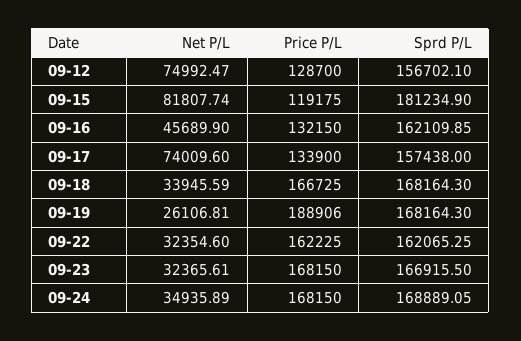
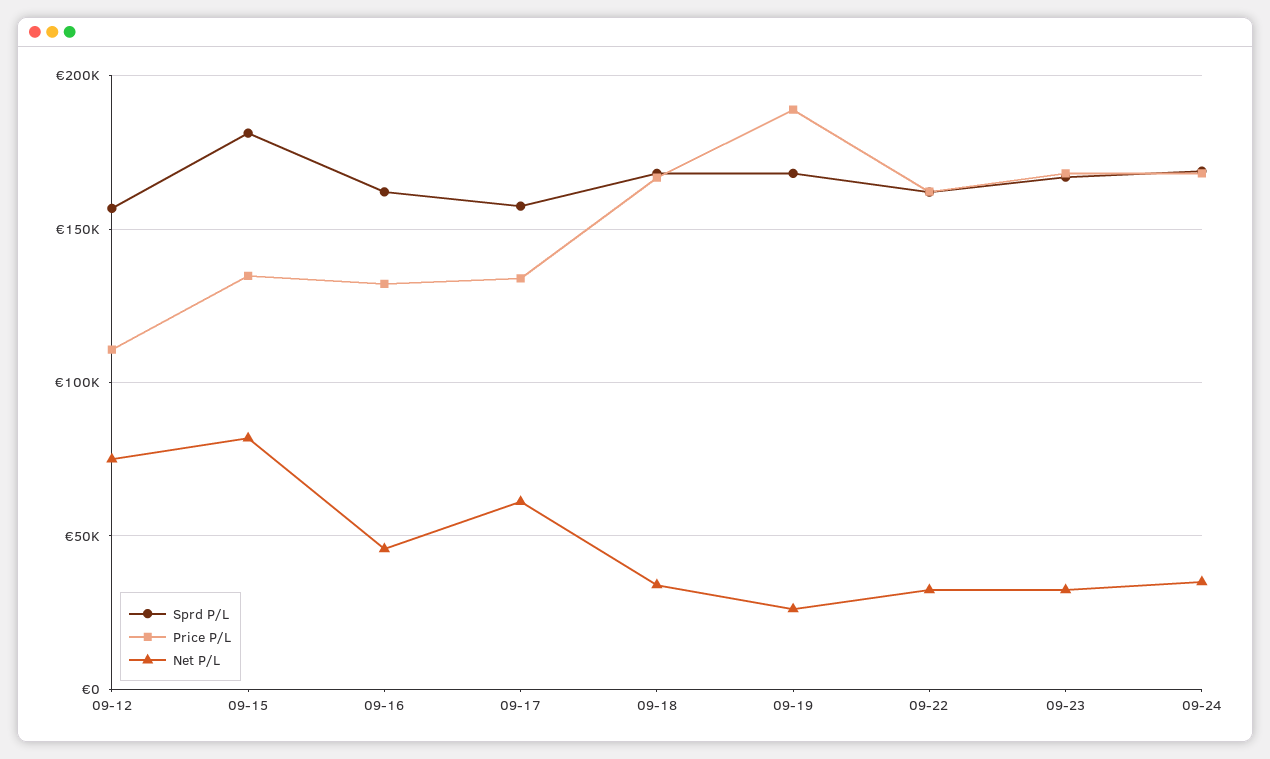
Price P/L, 09-12: 128700 -> 110000
Price P/L, 09-15: 119175 -> 135000
Net P/L, 09-17: 74009.6 -> 60000

